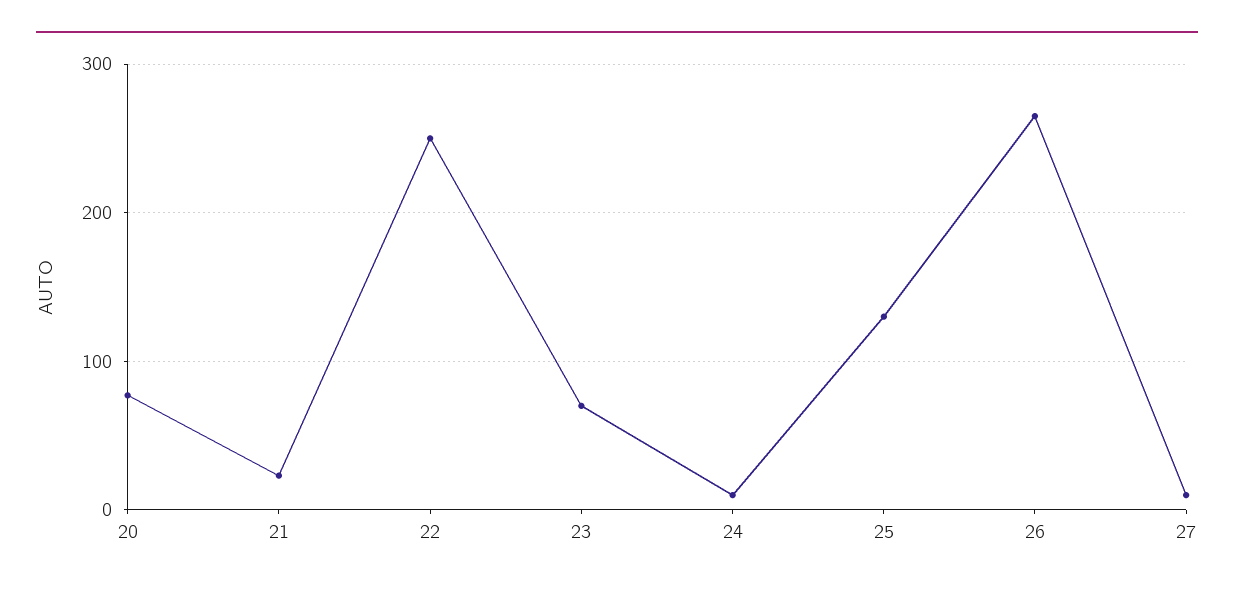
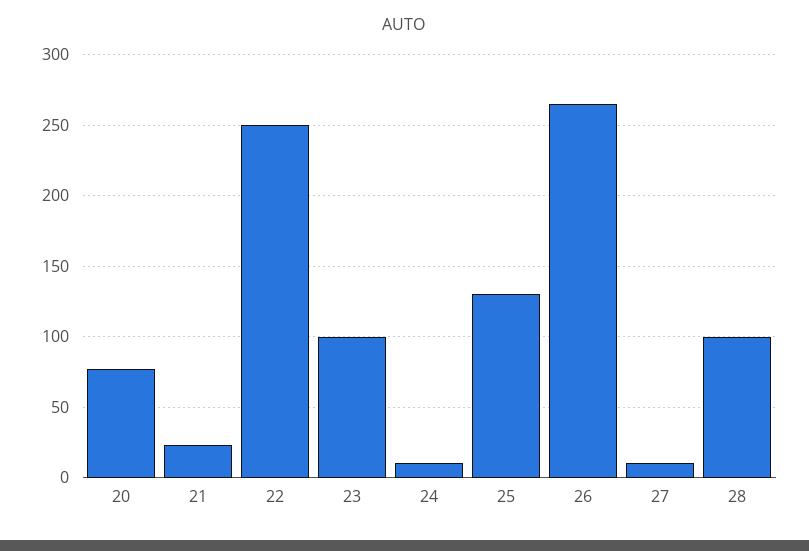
23: 70 -> 100
28: none -> 100

